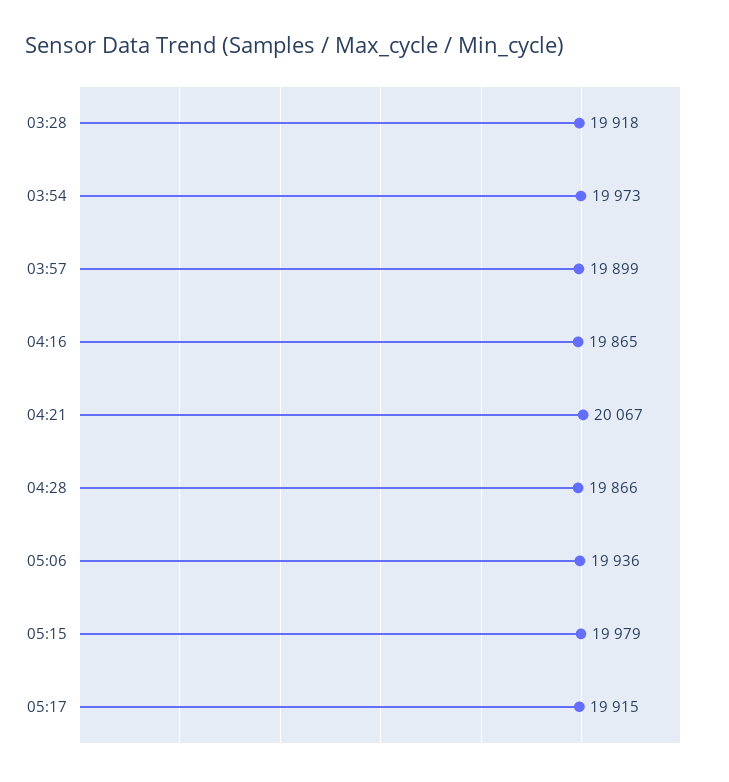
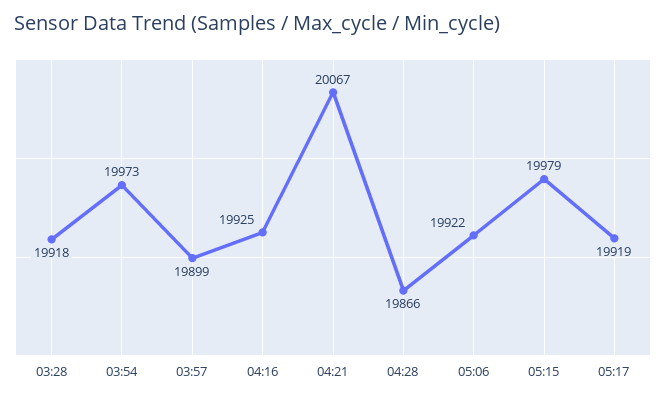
04:16: 19865 -> 19925
05:06: 19936 -> 19922
05:17: 19915 -> 19919

